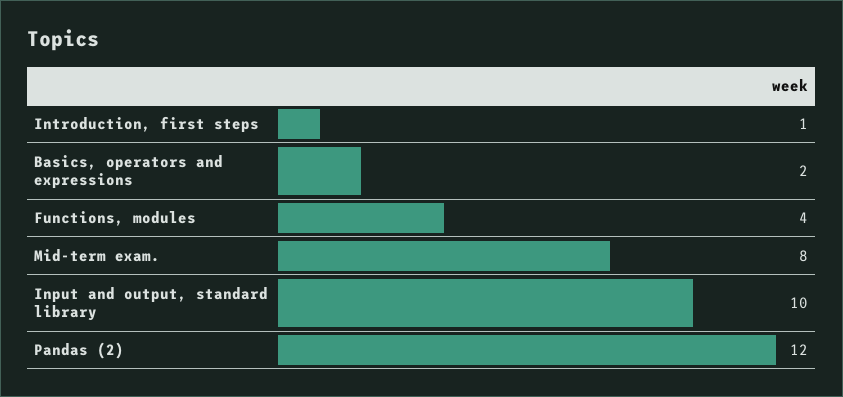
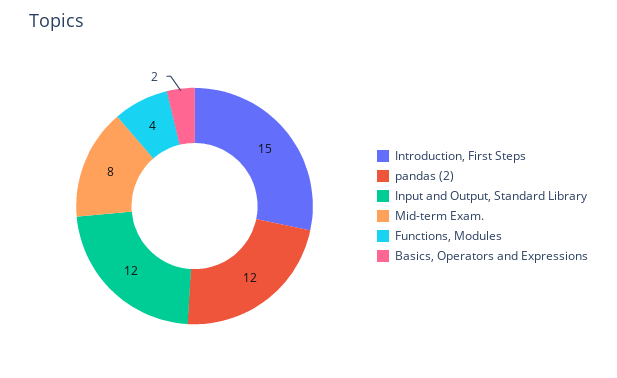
Introduction, first steps: 1 -> 15
Input and output, standard library: 10 -> 12

